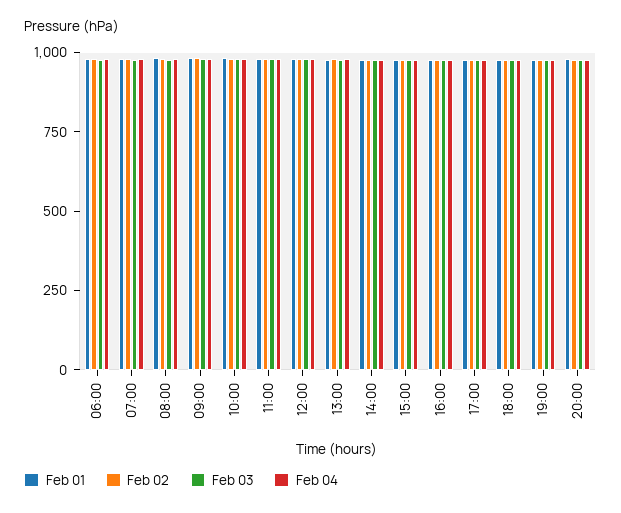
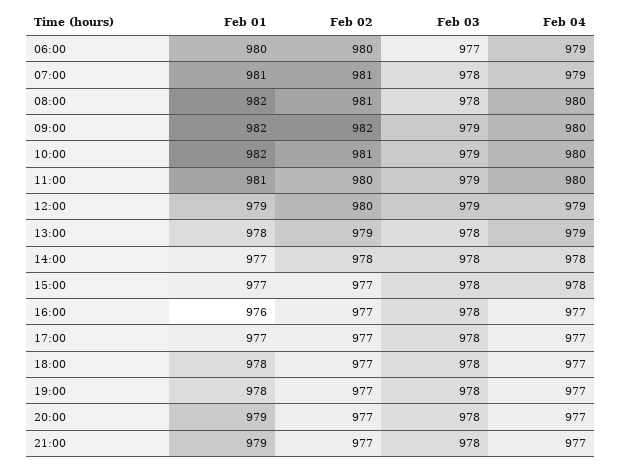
Feb 01, 21:00: none -> 979
Feb 02, 21:00: none -> 977
Feb 03, 21:00: none -> 978
Feb 04, 21:00: none -> 977

